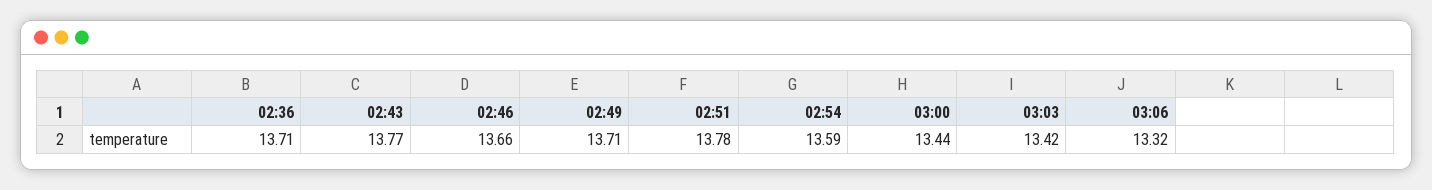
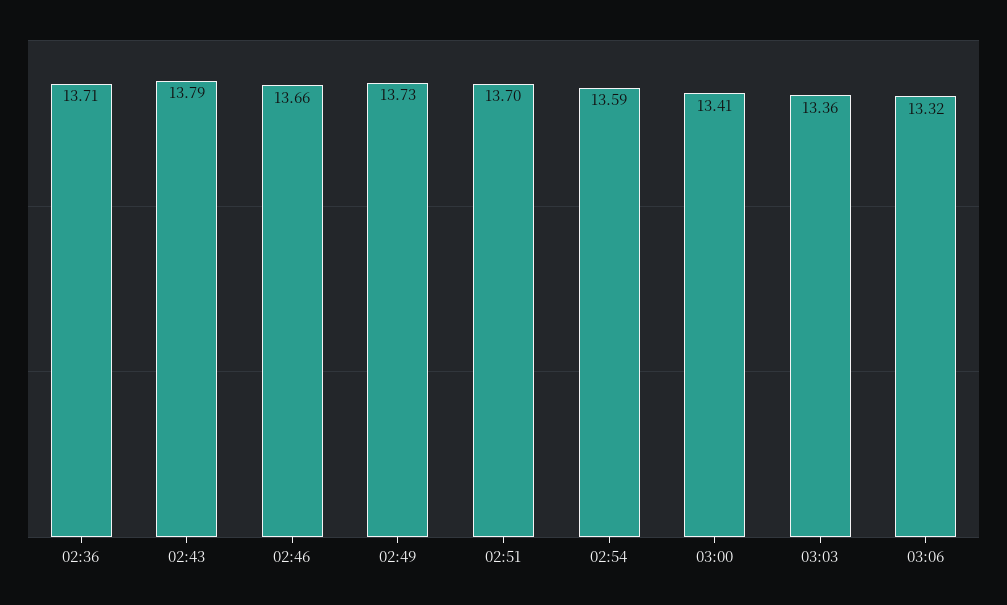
02:43: 13.77 -> 13.79
02:49: 13.71 -> 13.73
02:51: 13.78 -> 13.7
03:00: 13.44 -> 13.41
03:03: 13.42 -> 13.36

